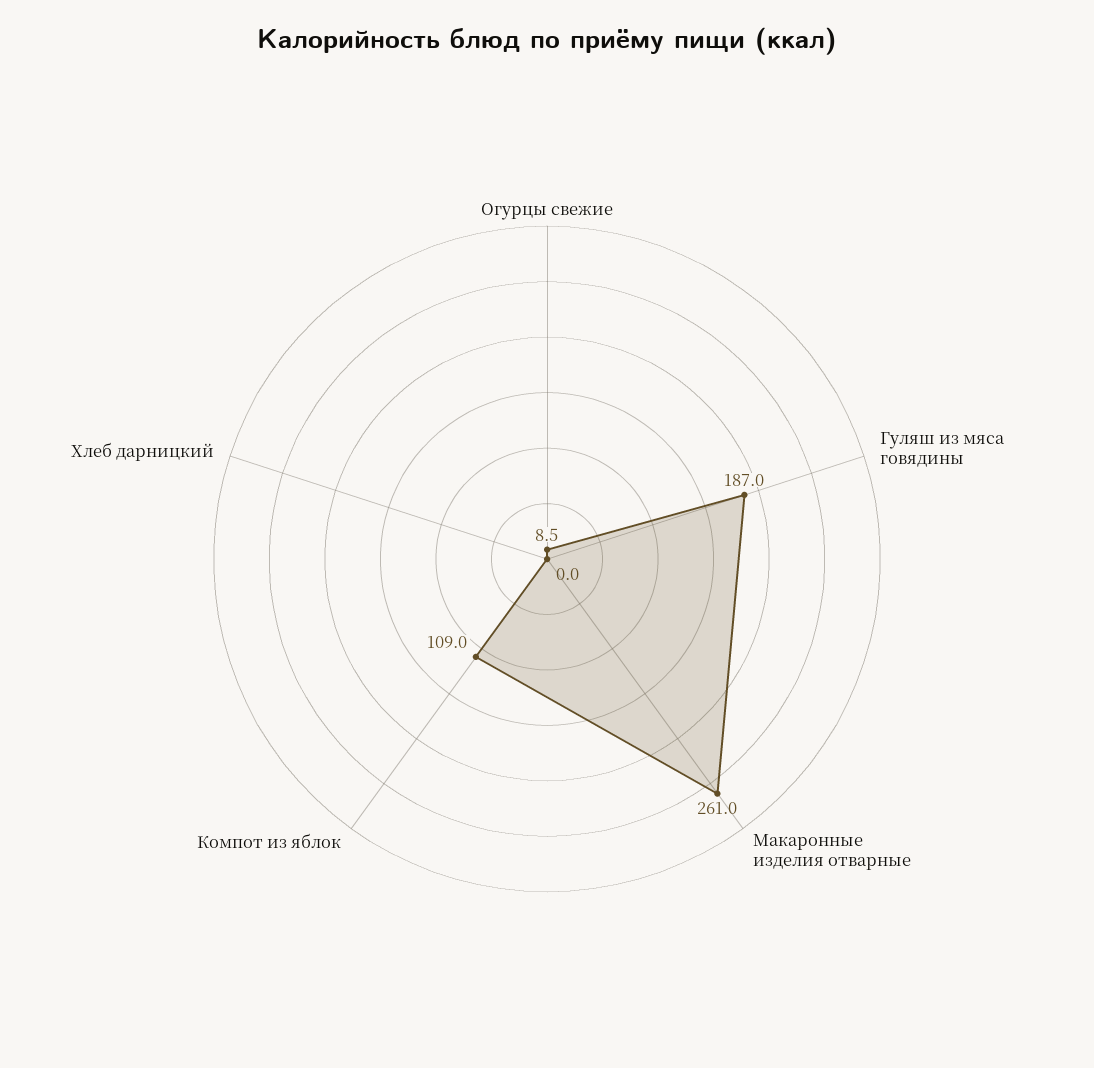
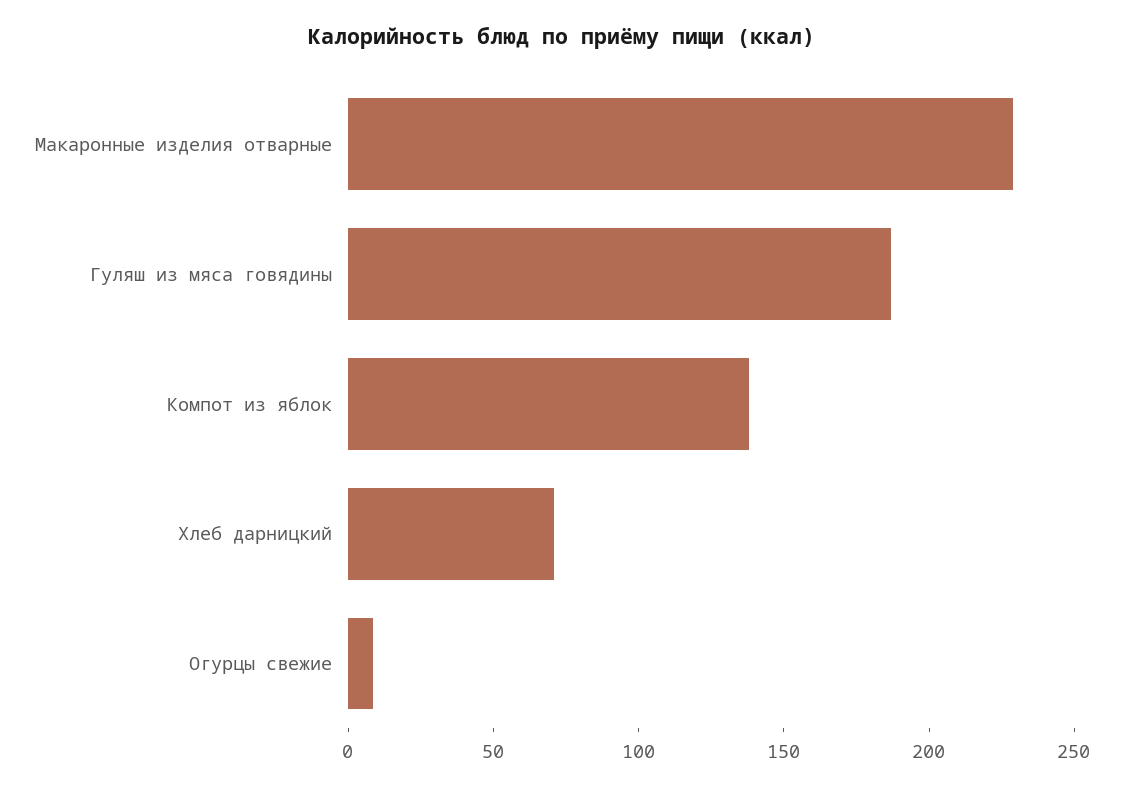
Макаронные изделия отварные: 261 -> 230
Компот из яблок: 109 -> 140
Хлеб дарницкий: 0 -> 70

